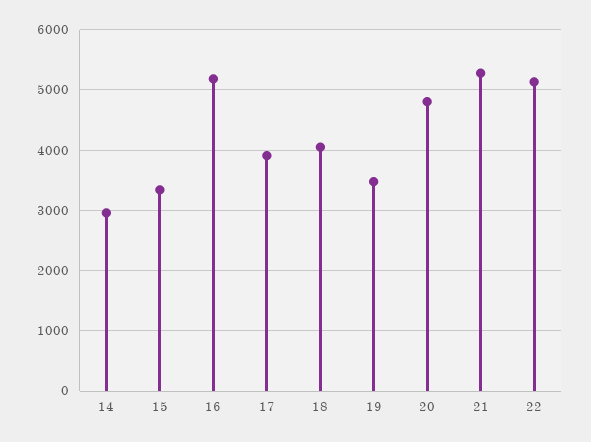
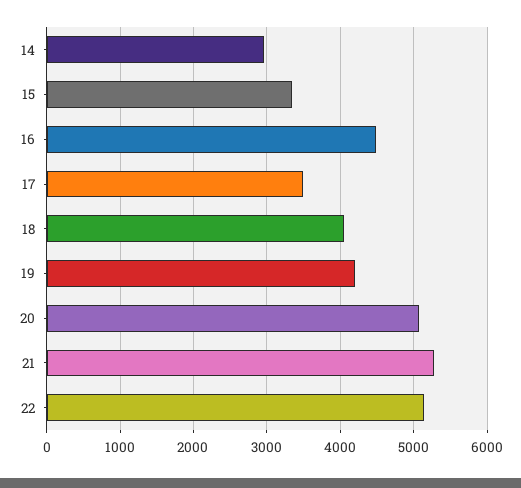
16: 5200 -> 4500
17: 3900 -> 3500
19: 3500 -> 4200
20: 4800 -> 5100

